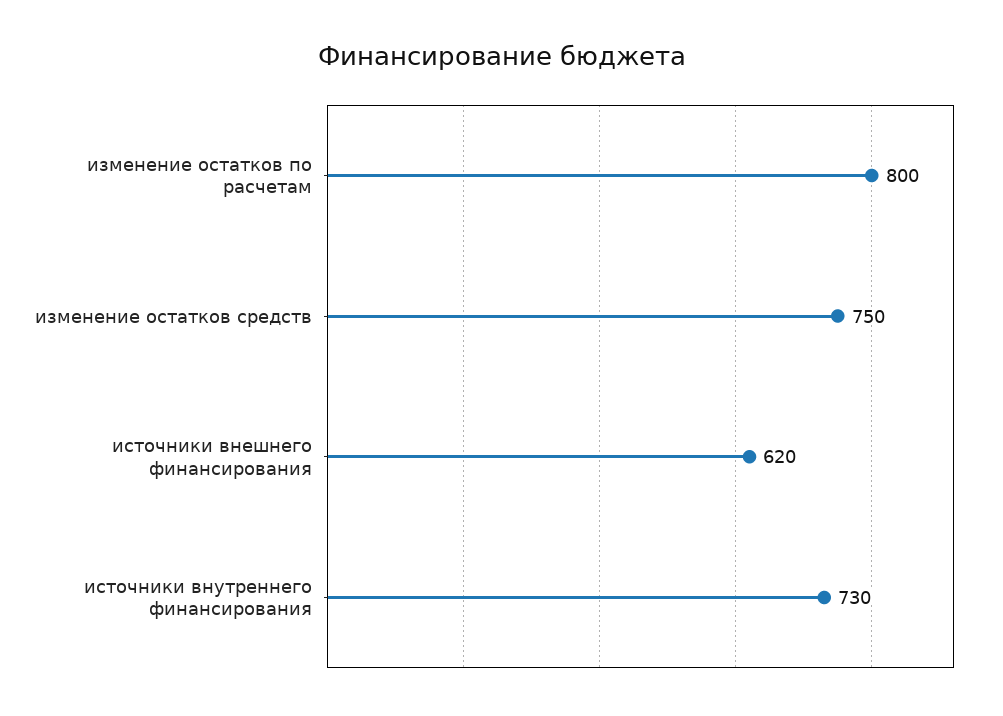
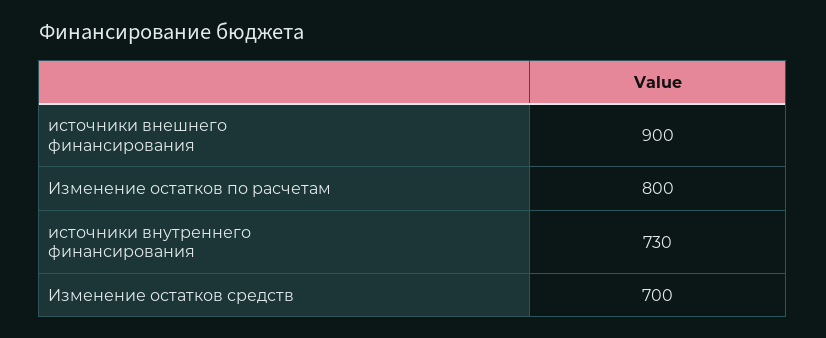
изменение остатков средств: 750 -> 700
источники внешнего финансирования: 620 -> 900

